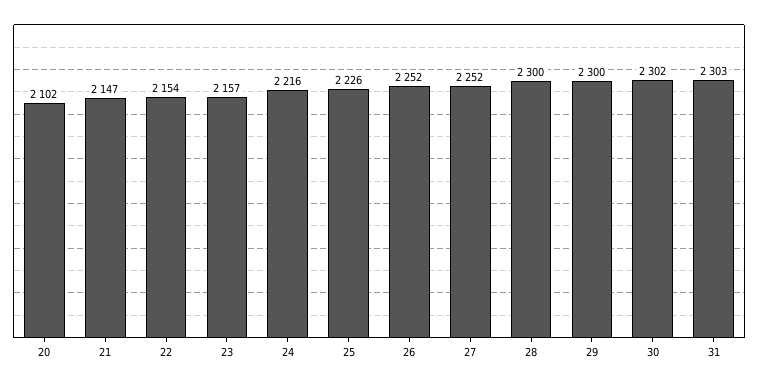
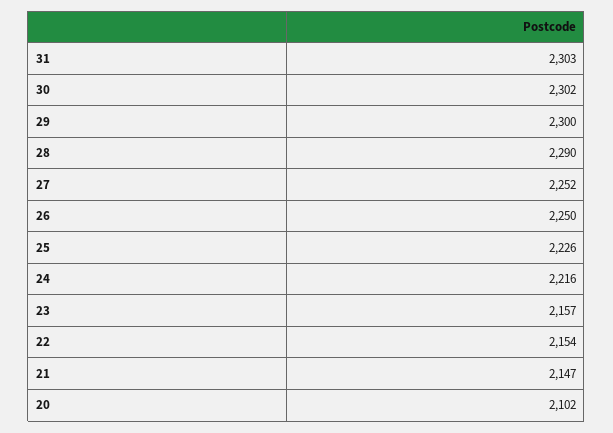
26: 2252 -> 2250
28: 2300 -> 2290

